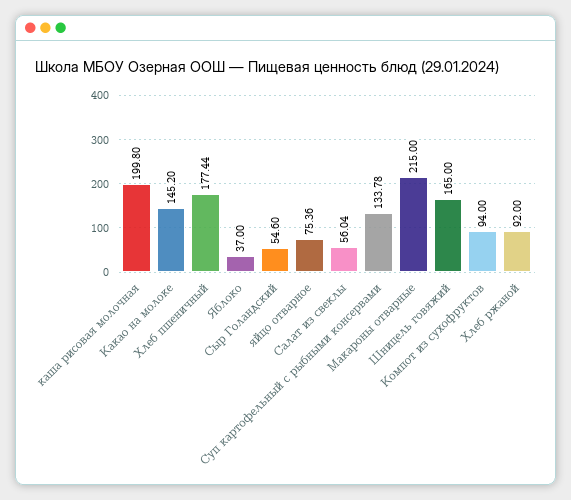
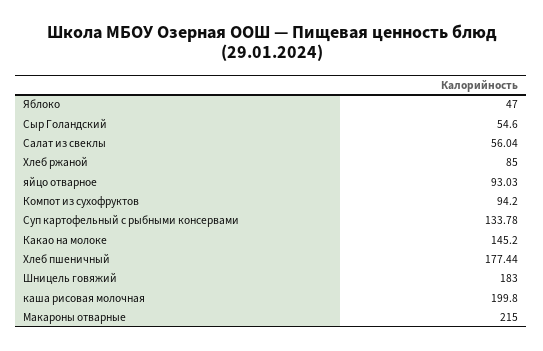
Яблоко: 37 -> 47
яйцо отварное: 75.36 -> 93.03
Шницель говяжий: 165 -> 183
Компот из сухофруктов: 94 -> 94.2
Хлеб ржаной: 92 -> 85

